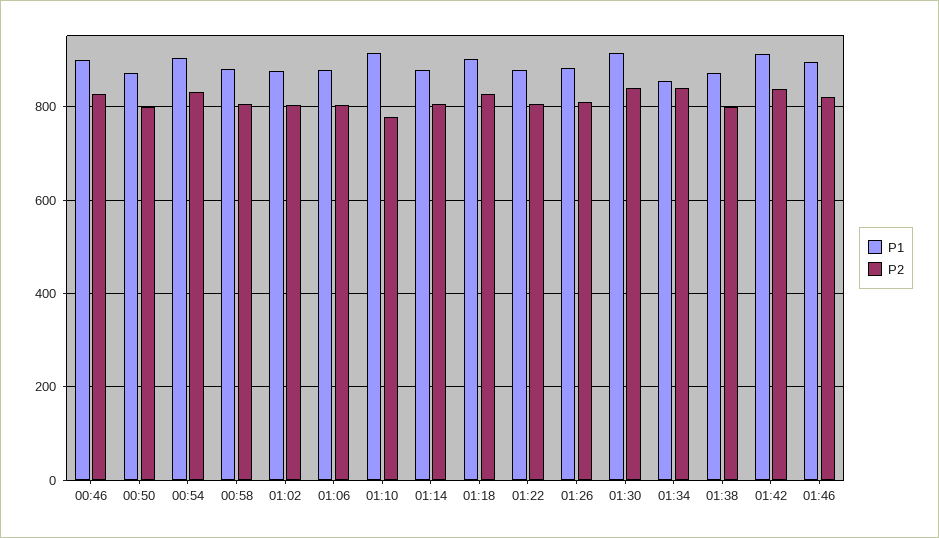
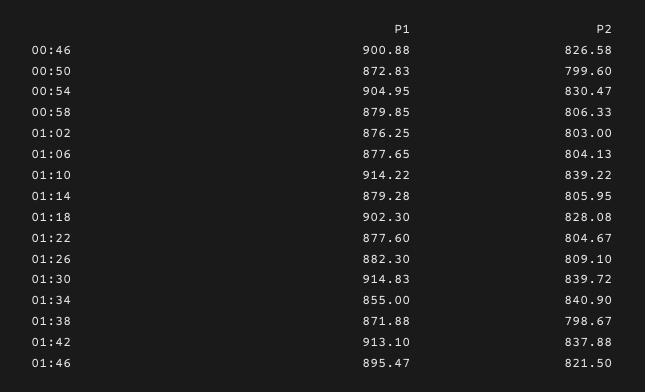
P2, 01:10: 780 -> 839.22

